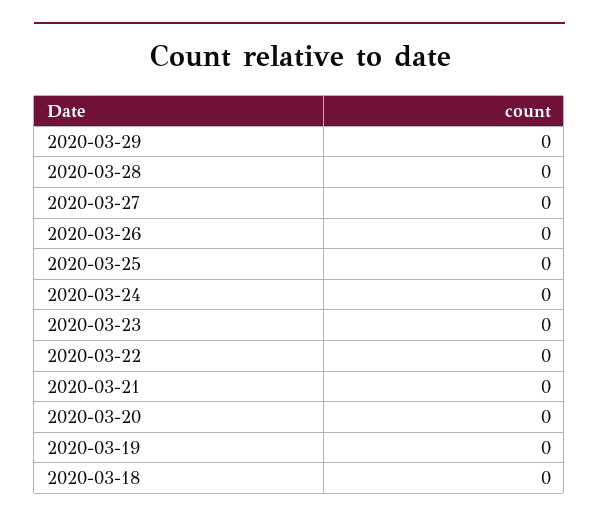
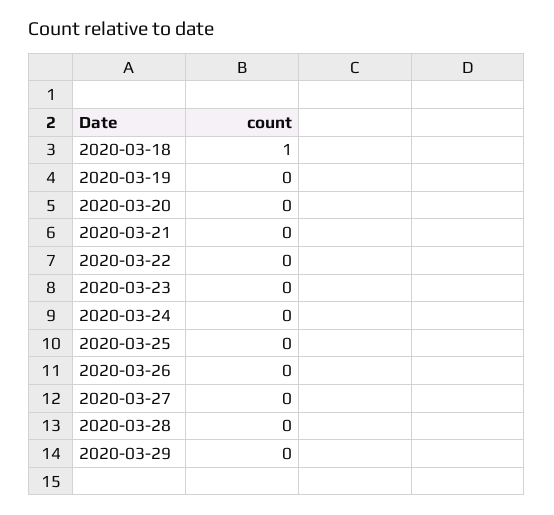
2020-03-18: 0 -> 1

